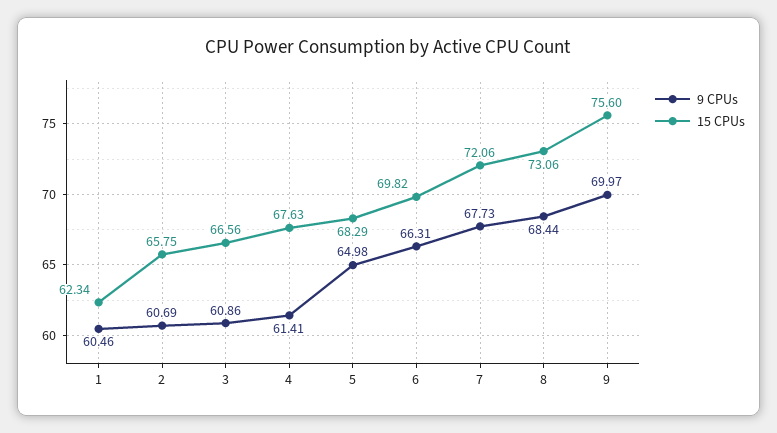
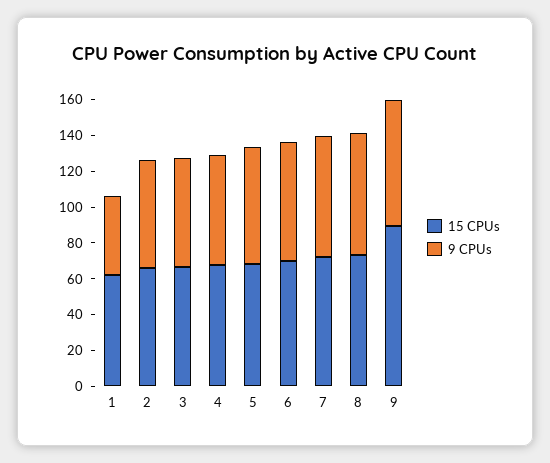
9 CPUs, 1: 60.46 -> 45
15 CPUs, 9: 75.6 -> 90

